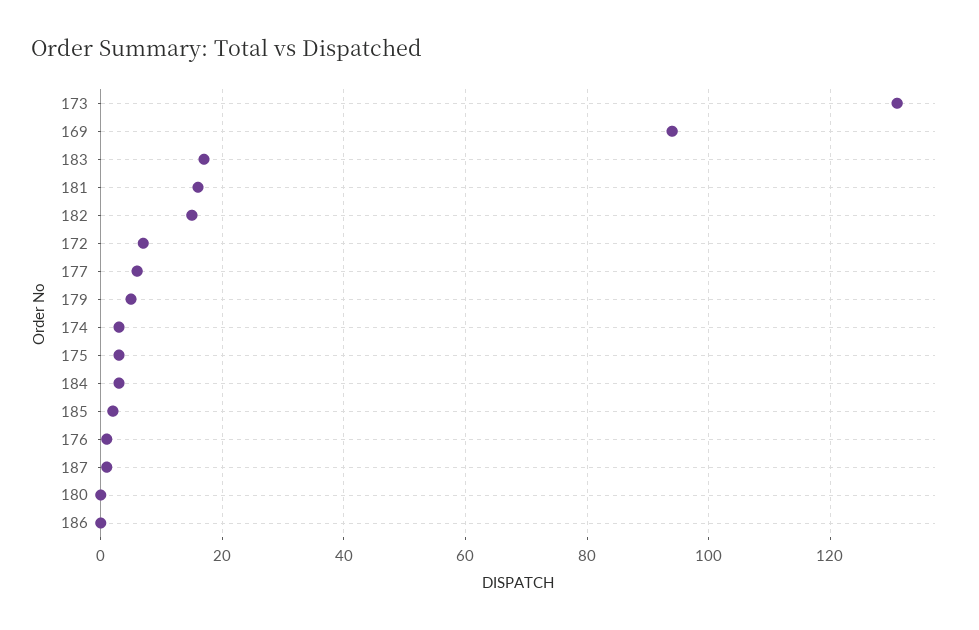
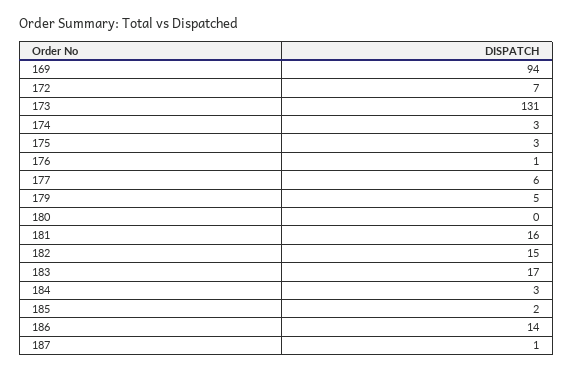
186: 0 -> 14

